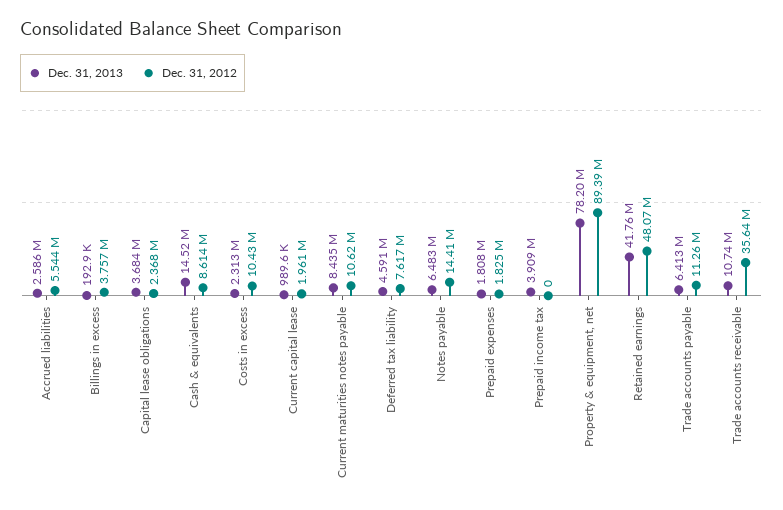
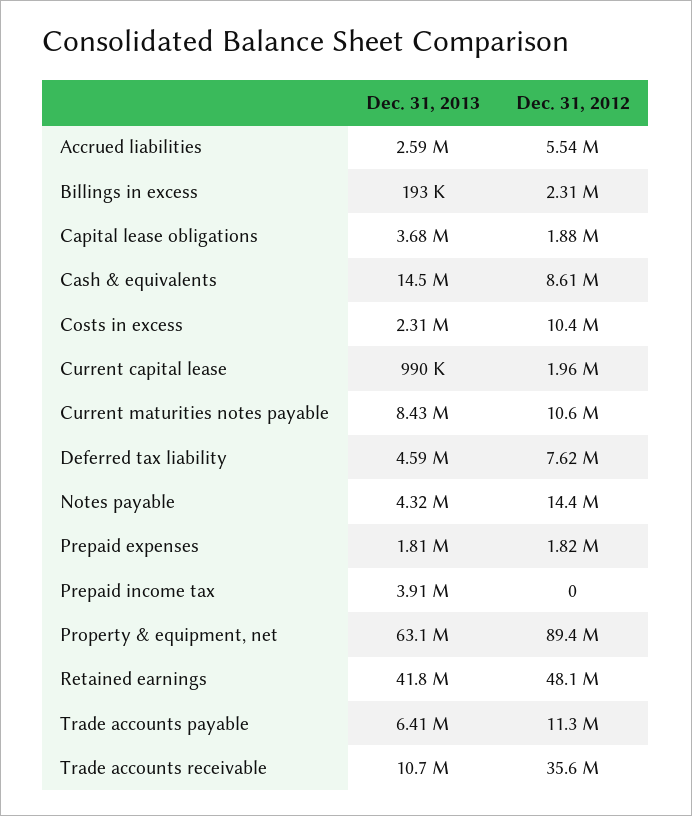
Dec. 31, 2012, Billings in excess: 3757000 -> 2310000
Dec. 31, 2012, Capital lease obligations: 2368000 -> 1880000
Dec. 31, 2013, Notes payable: 6483000 -> 4320000
Dec. 31, 2013, Property & equipment, net: 78200000 -> 63100000

